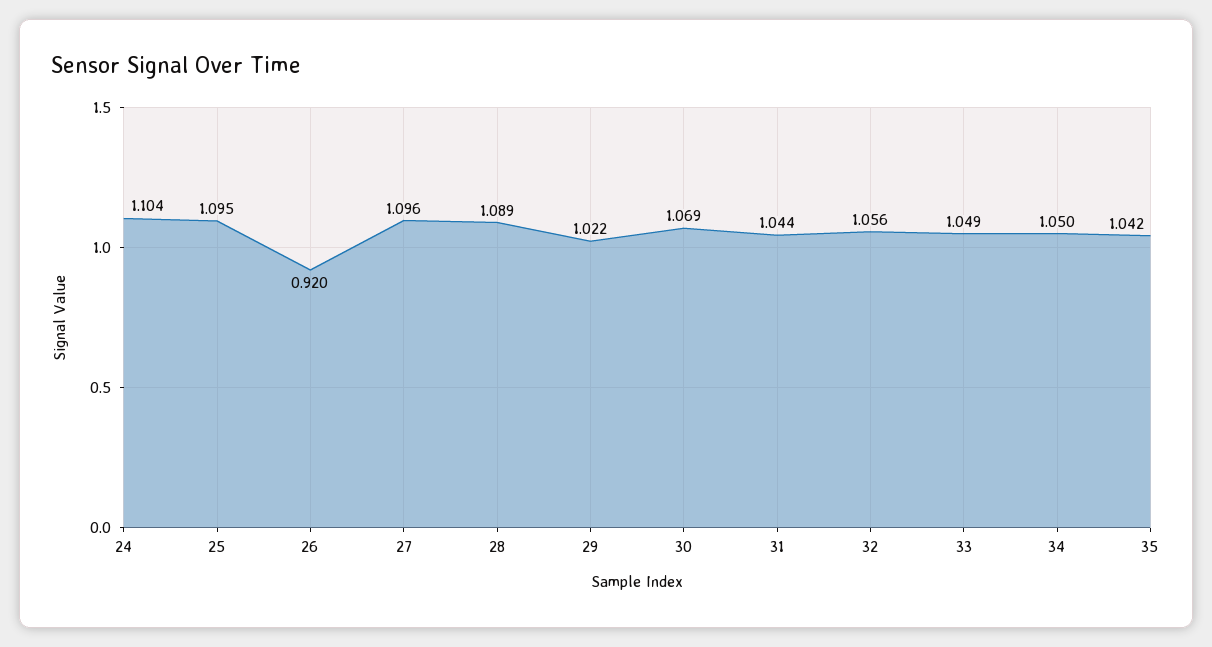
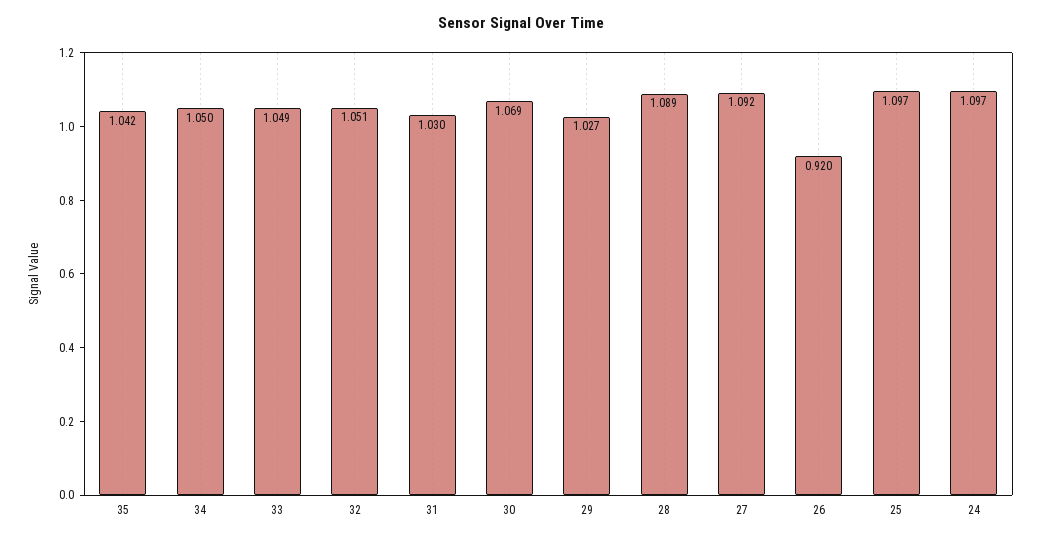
24: 1.104 -> 1.097
25: 1.095 -> 1.097
27: 1.096 -> 1.092
29: 1.022 -> 1.027
31: 1.044 -> 1.03
32: 1.056 -> 1.051

